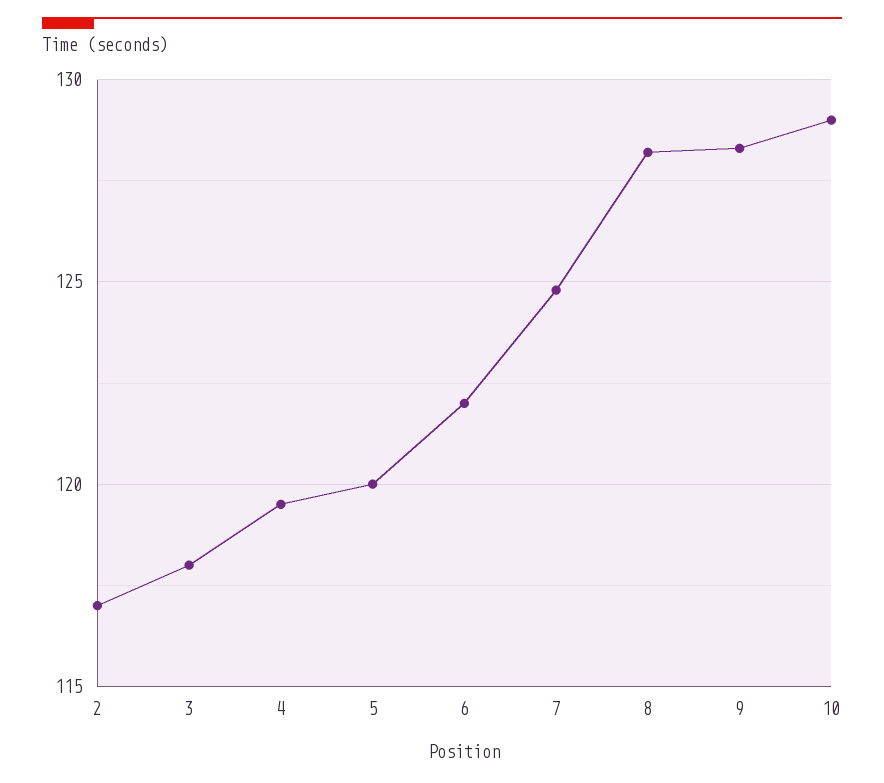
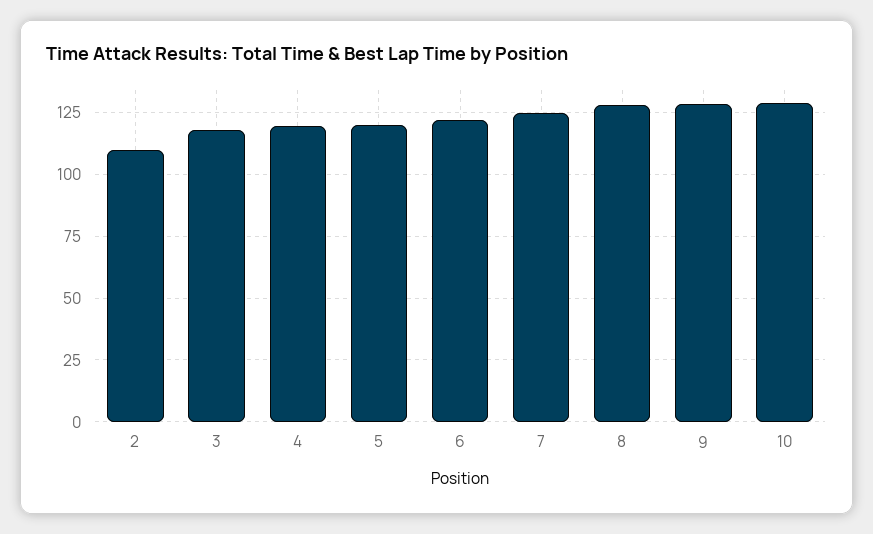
2: 117 -> 110

